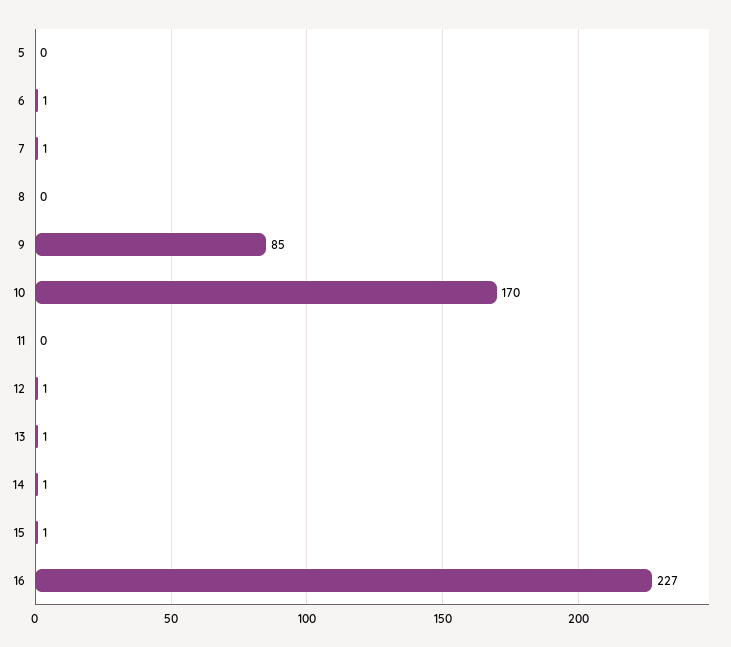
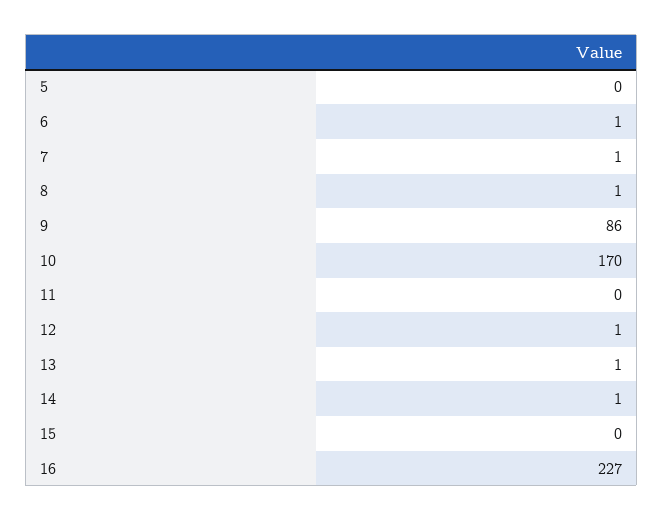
8: 0 -> 1
9: 85 -> 86
15: 1 -> 0

